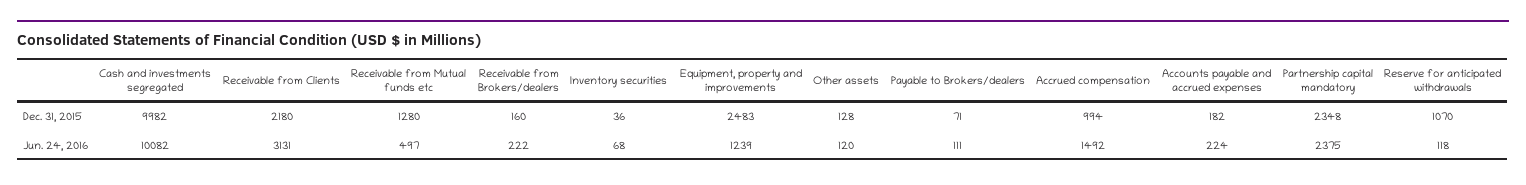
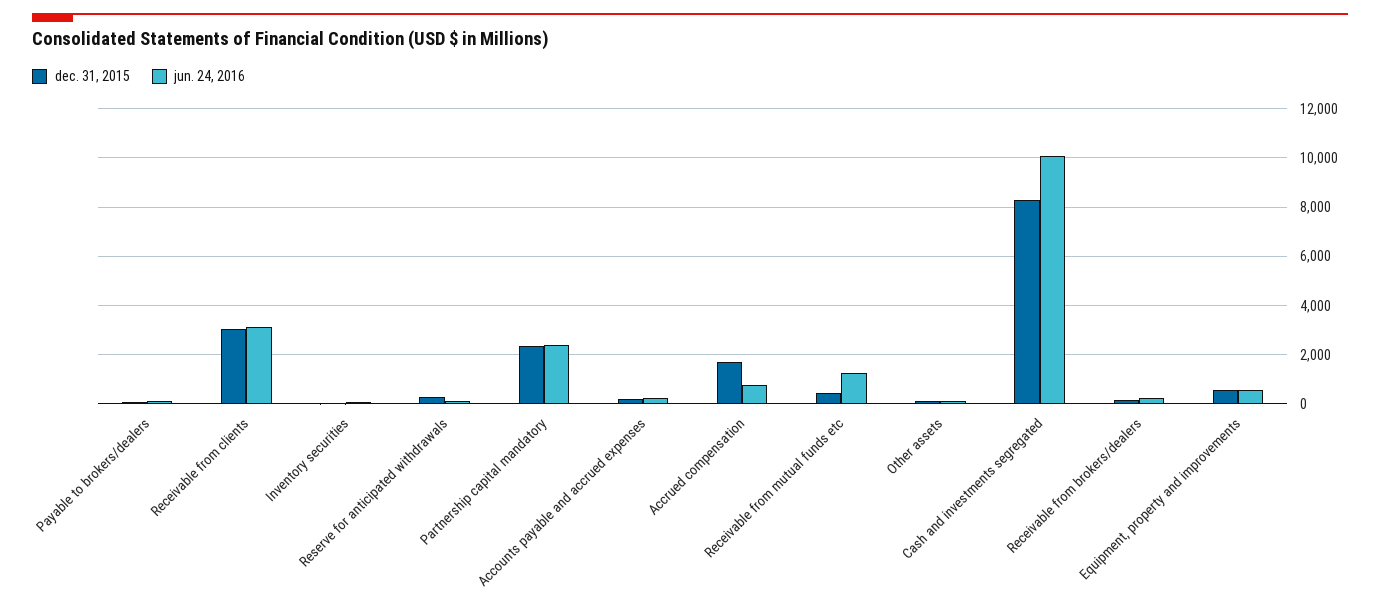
Dec. 31, 2015, Cash and investments segregated: 9982 -> 8250
Dec. 31, 2015, Receivable from Clients: 2180 -> 3000
Dec. 31, 2015, Receivable from Mutual funds etc: 1280 -> 500
Dec. 31, 2015, Equipment, property and improvements: 2483 -> 500
Dec. 31, 2015, Accrued compensation: 994 -> 1750
Dec. 31, 2015, Reserve for anticipated withdrawals: 1070 -> 250
Jun. 24, 2016, Receivable from Mutual funds etc: 497 -> 1250
Jun. 24, 2016, Equipment, property and improvements: 1239 -> 500
Jun. 24, 2016, Accrued compensation: 1492 -> 750

